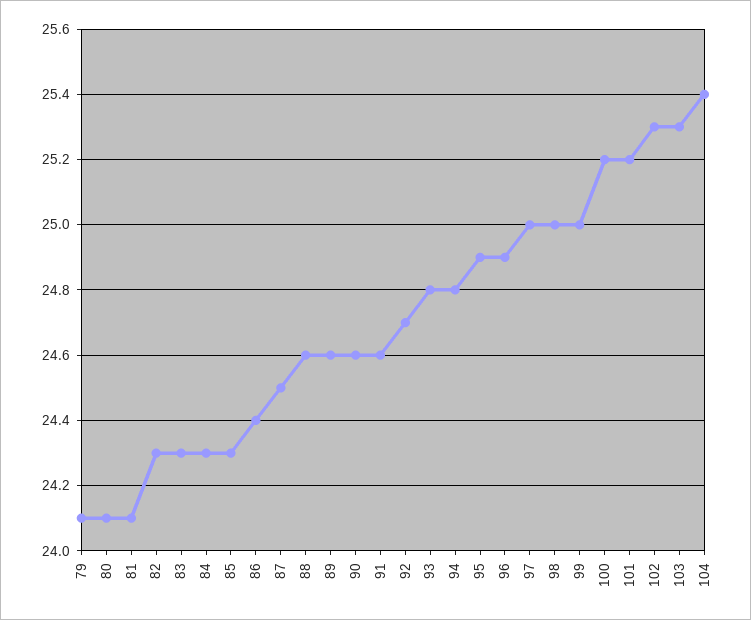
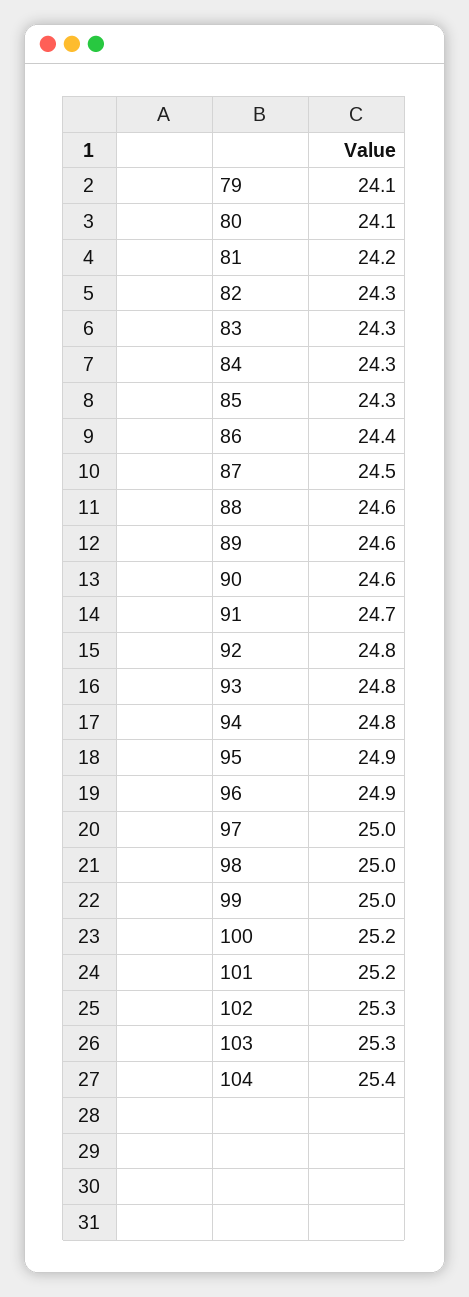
81: 24.1 -> 24.2
91: 24.6 -> 24.7
92: 24.7 -> 24.8

